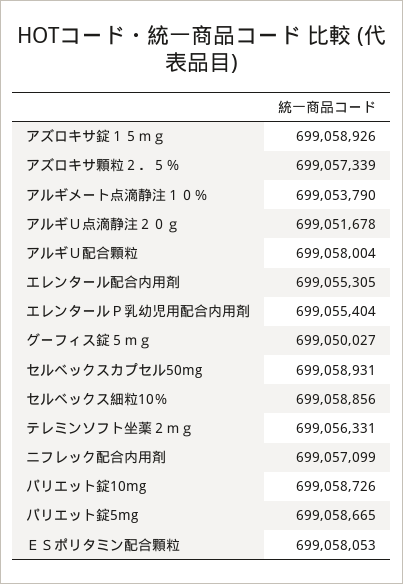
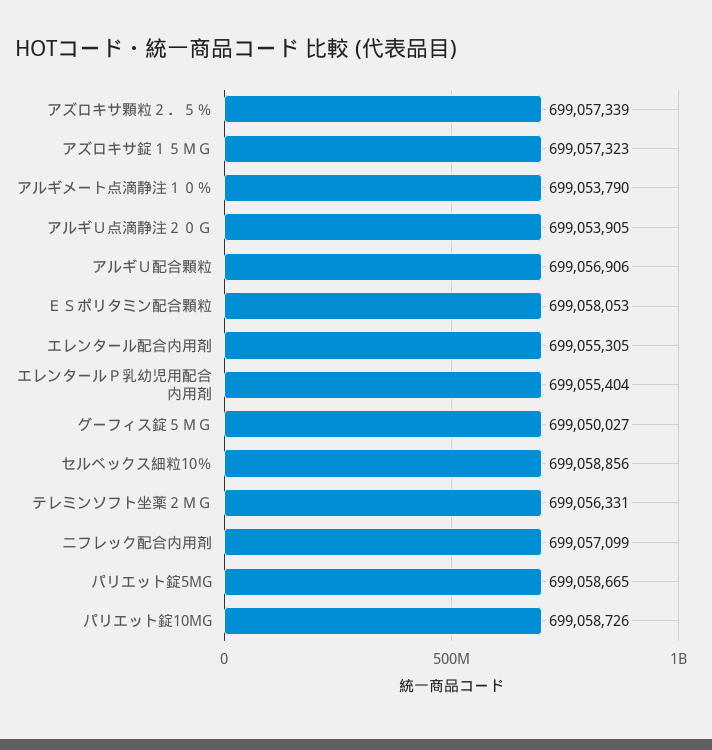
アズロキサ錠１５ｍｇ: 699058926 -> 699057323
アルギＵ点滴静注２０ｇ: 699051678 -> 699053905
アルギＵ配合顆粒: 699058004 -> 699056906
セルベックスカプセル50mg: 699058931 -> none

